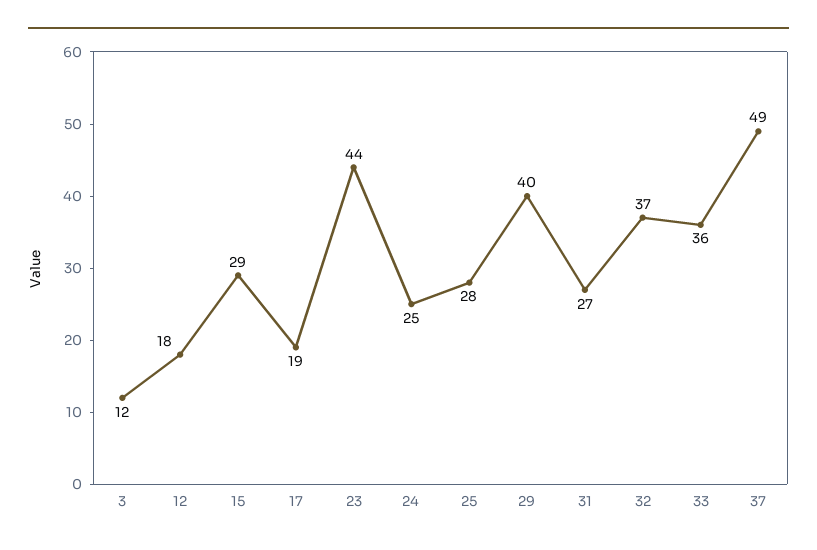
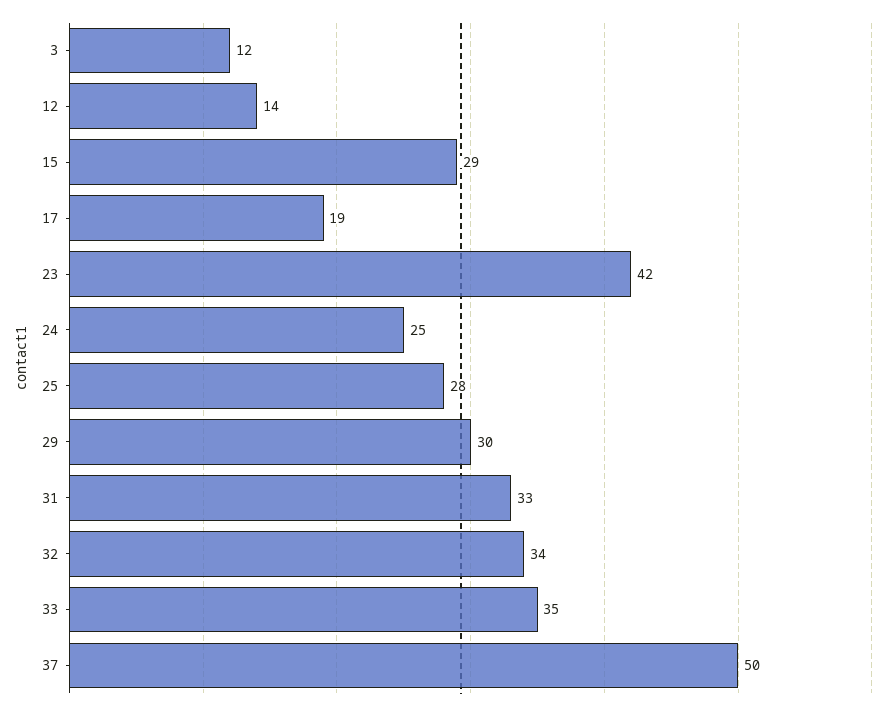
12: 18 -> 14
23: 44 -> 42
29: 40 -> 30
31: 27 -> 33
32: 37 -> 34
33: 36 -> 35
37: 49 -> 50

